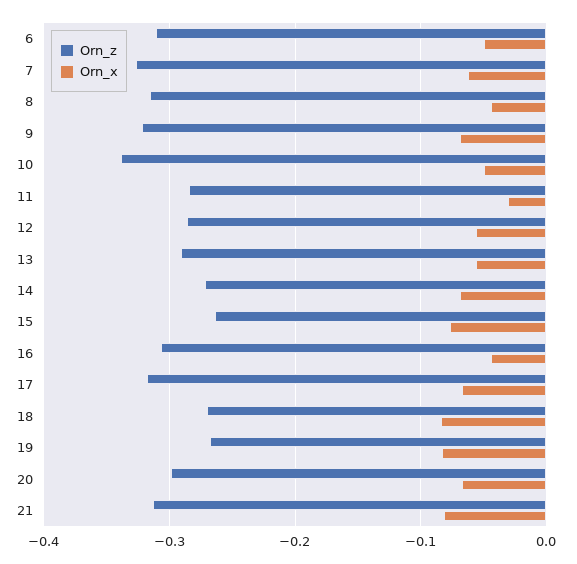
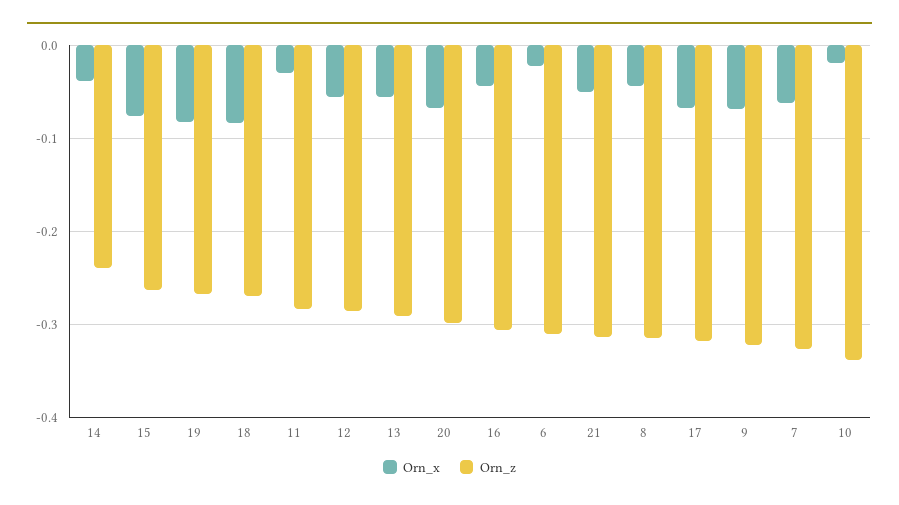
Orn_x, 6: -0.05 -> -0.02
Orn_x, 10: -0.05 -> -0.02
Orn_z, 14: -0.27 -> -0.24
Orn_x, 14: -0.07 -> -0.04
Orn_x, 21: -0.08 -> -0.05

